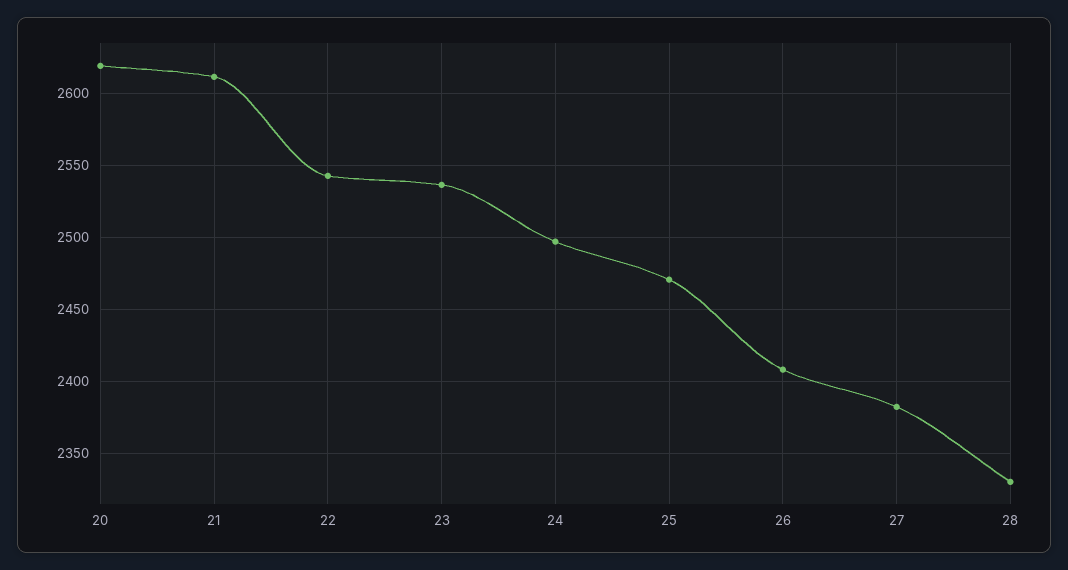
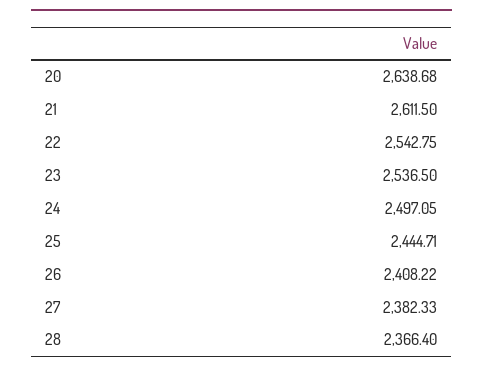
20: 2620 -> 2638.68
25: 2470 -> 2444.71
28: 2330 -> 2366.4

